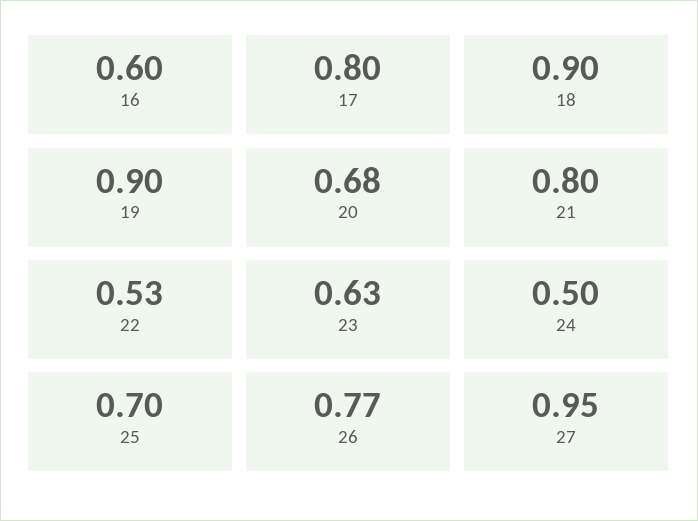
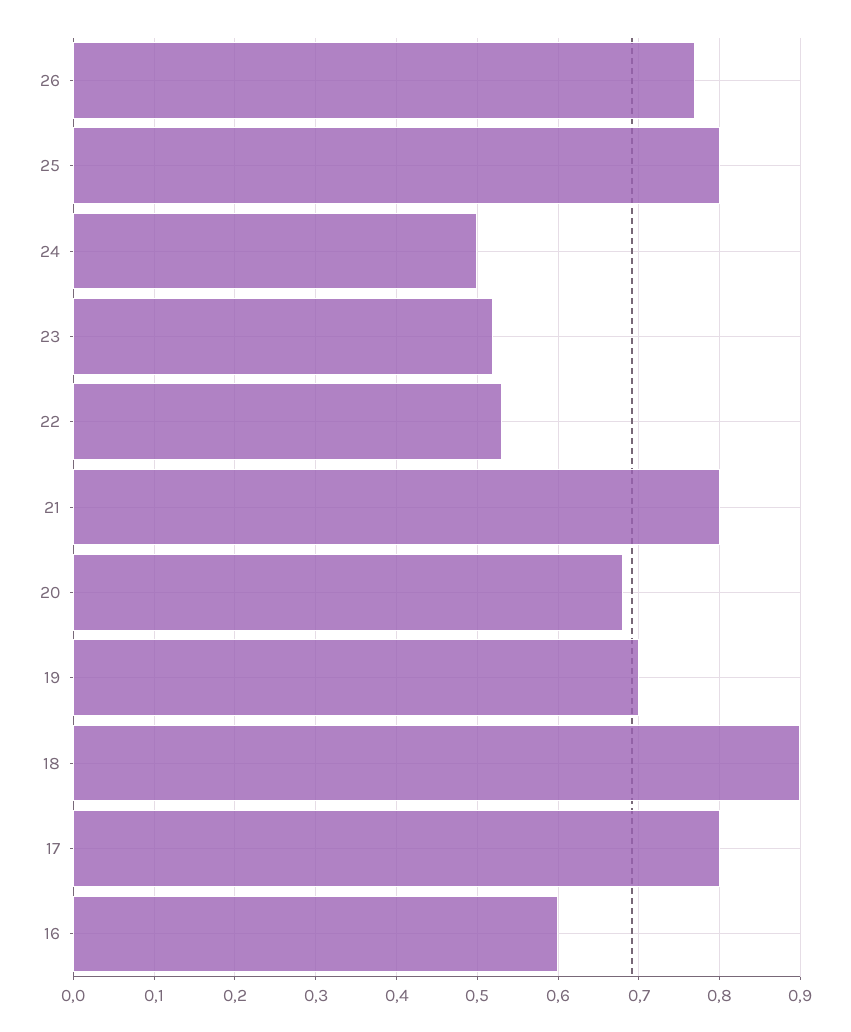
19: 0.9 -> 0.7
23: 0.63 -> 0.52
25: 0.7 -> 0.8
27: 0.95 -> none

